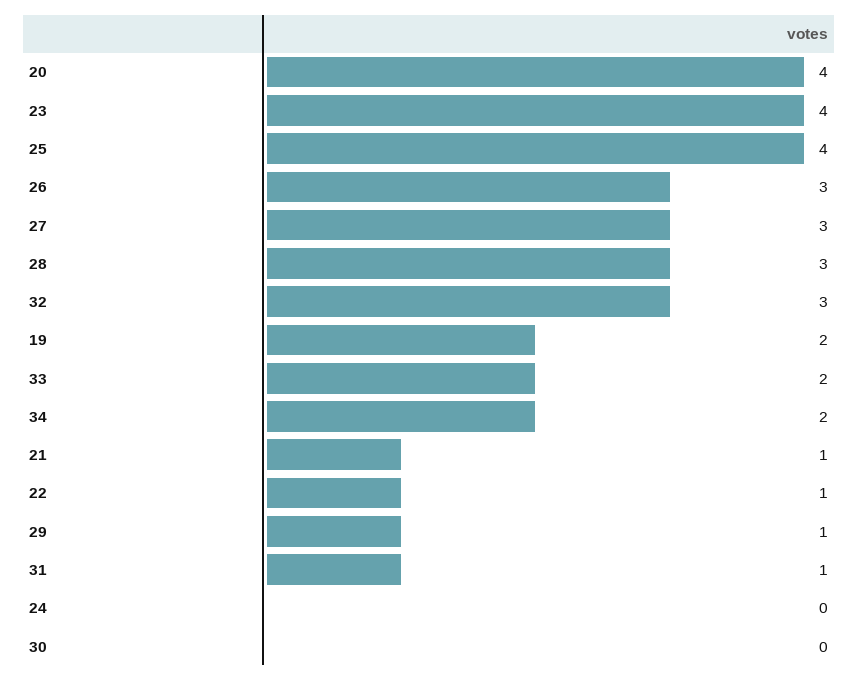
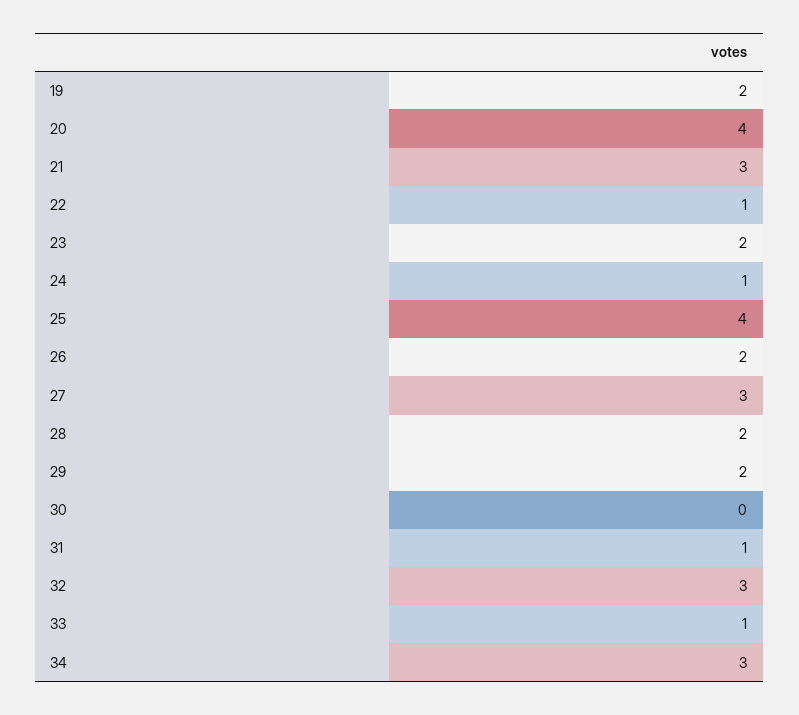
23: 4 -> 2
26: 3 -> 2
28: 3 -> 2
33: 2 -> 1
34: 2 -> 3
21: 1 -> 3
29: 1 -> 2
24: 0 -> 1

